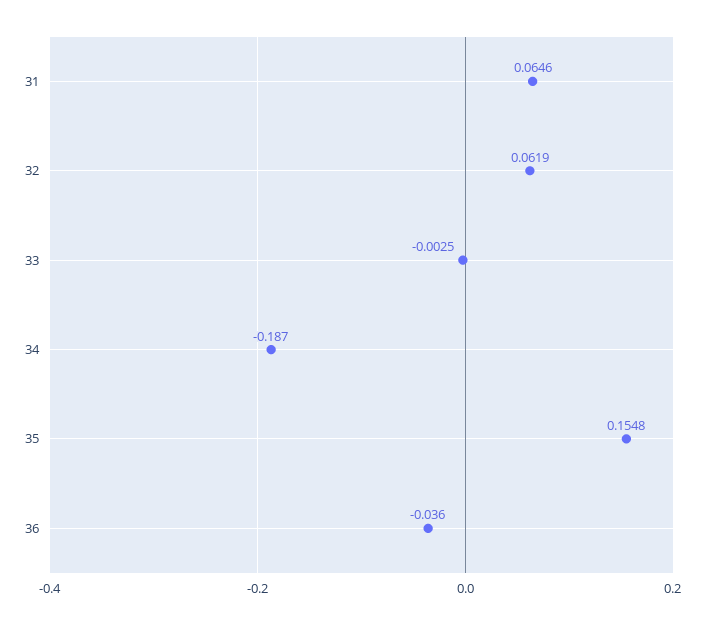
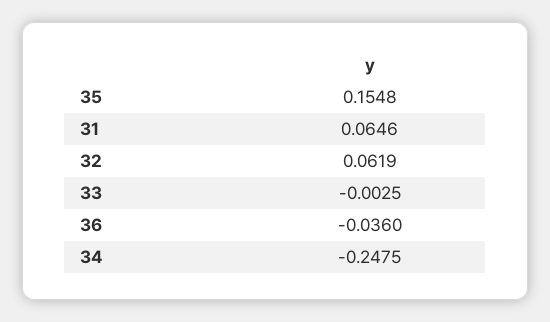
34: -0.187 -> -0.2475

